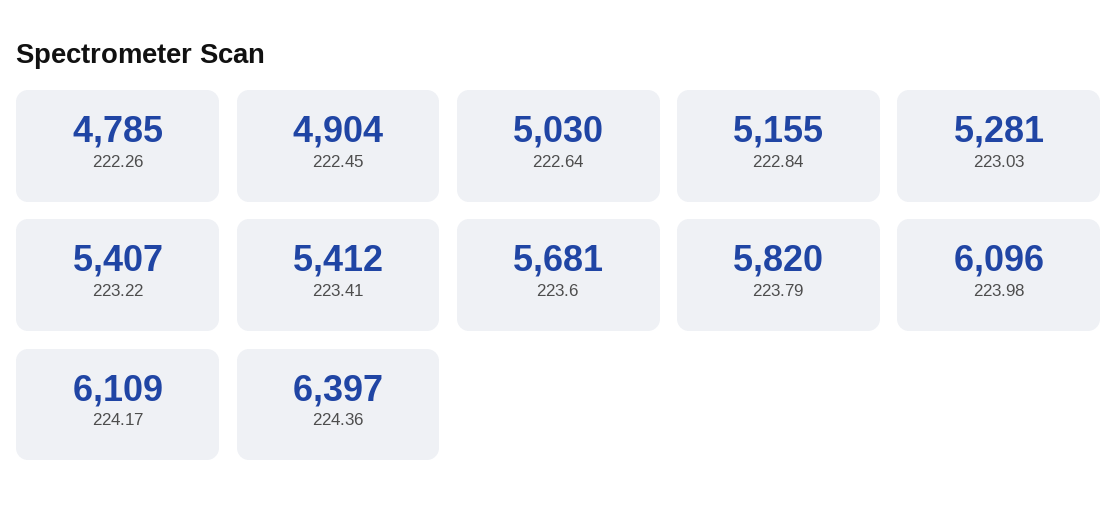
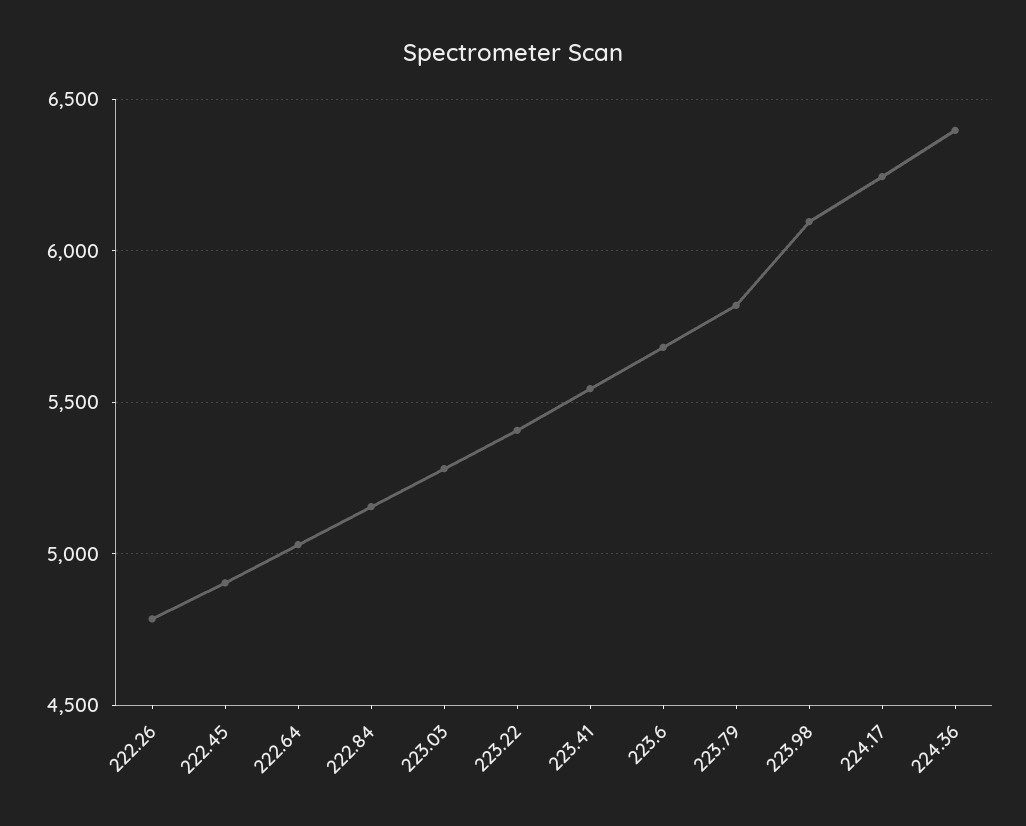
223.41: 5412 -> 5550
224.17: 6109 -> 6250

